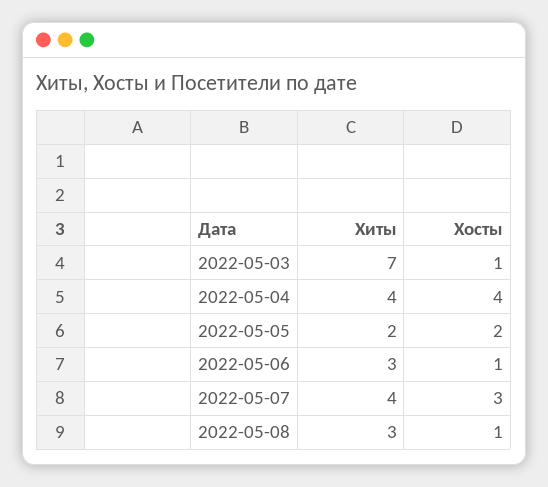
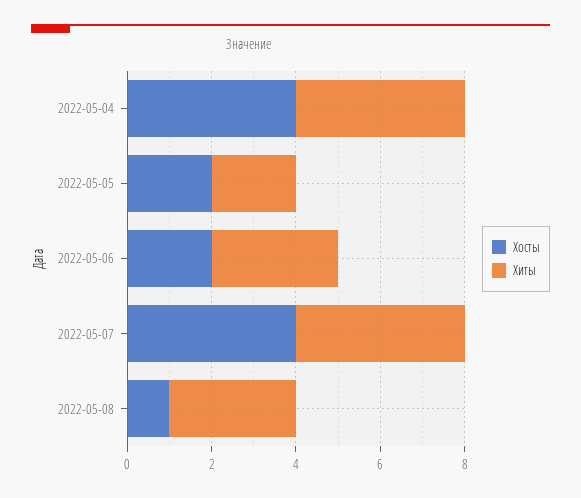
Хиты, 2022-05-03: 7 -> none
Хосты, 2022-05-03: 1 -> none
Хосты, 2022-05-06: 1 -> 2
Хосты, 2022-05-07: 3 -> 4

